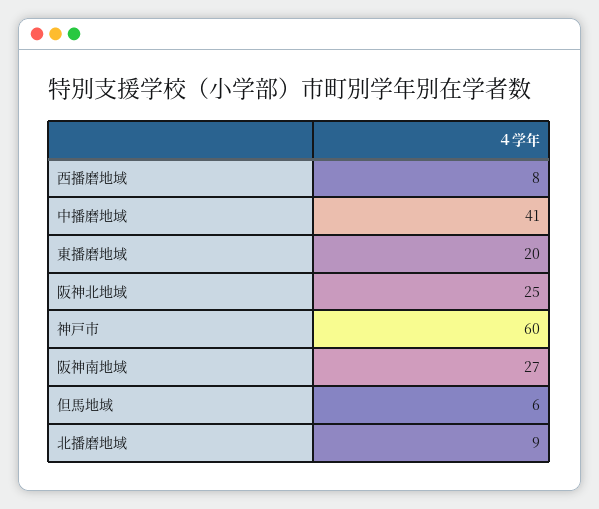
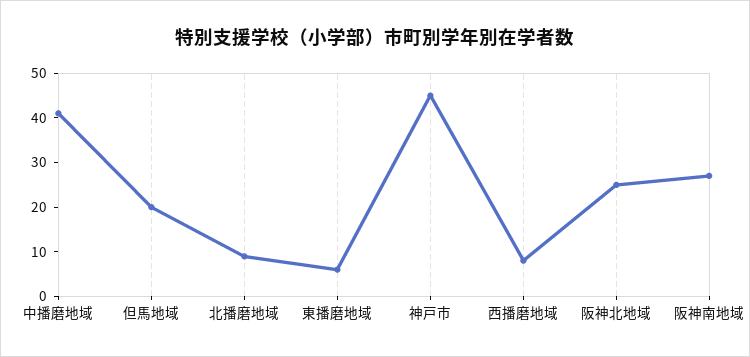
東播磨地域: 20 -> 5
神戸市: 60 -> 45
但馬地域: 6 -> 20

